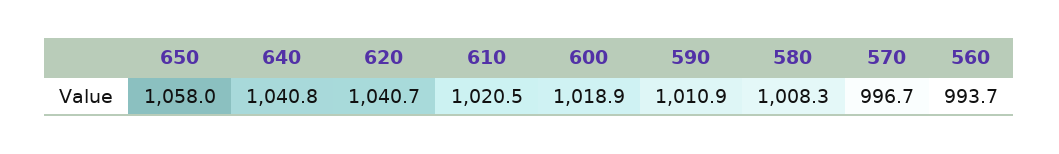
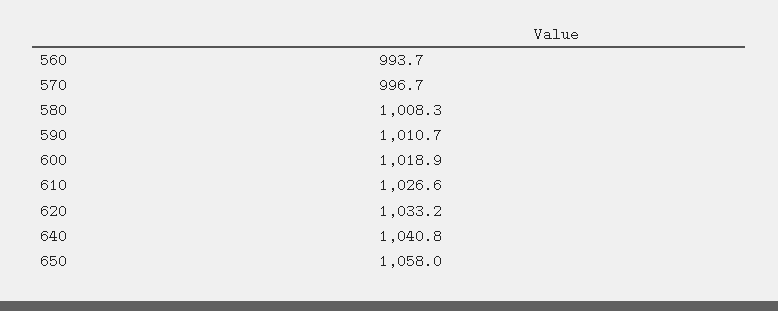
620: 1040.7 -> 1033.2
610: 1020.5 -> 1026.6
590: 1010.9 -> 1010.7

